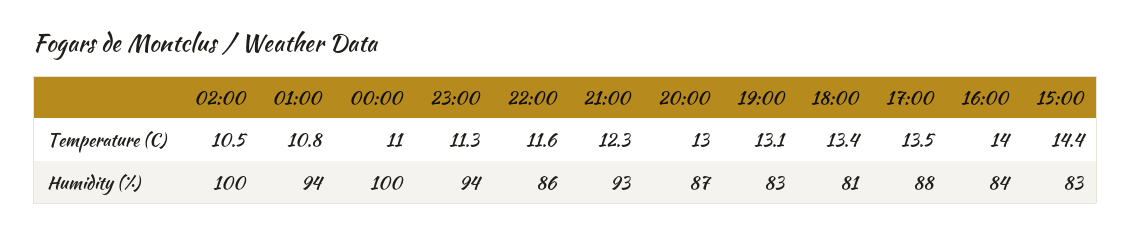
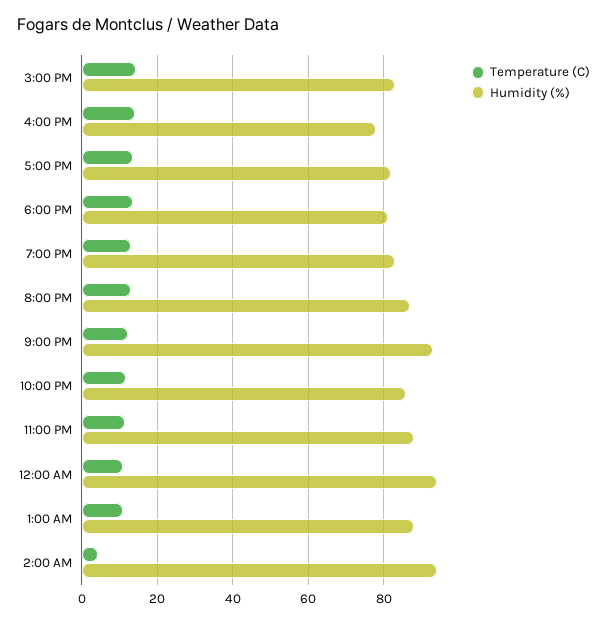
Temperature (C), 02:00: 10.5 -> 4
Humidity (%), 02:00: 100 -> 94
Humidity (%), 01:00: 94 -> 88
Humidity (%), 00:00: 100 -> 94
Humidity (%), 23:00: 94 -> 88
Humidity (%), 17:00: 88 -> 82
Humidity (%), 16:00: 84 -> 78

